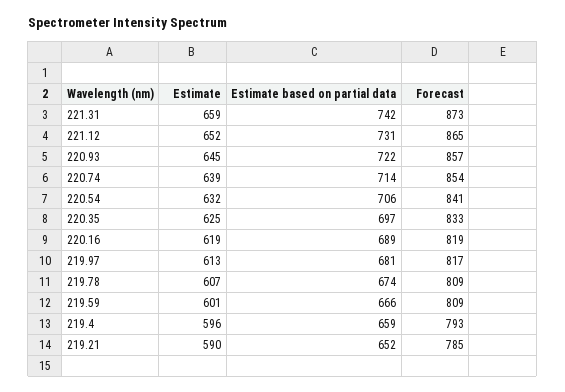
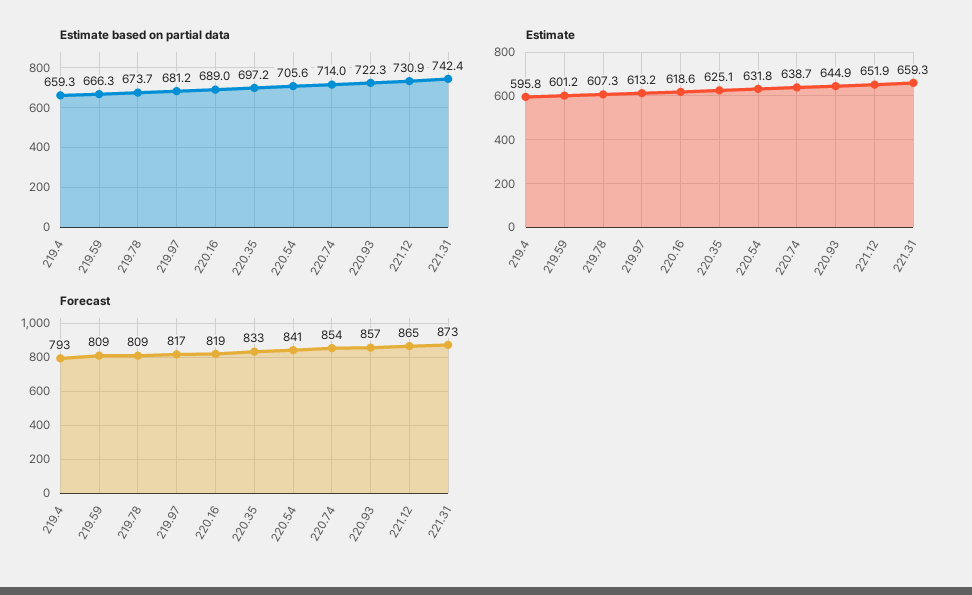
Estimate, 219.21: 590 -> none
Estimate based on partial data, 219.21: 652 -> none
Forecast, 219.21: 785 -> none

